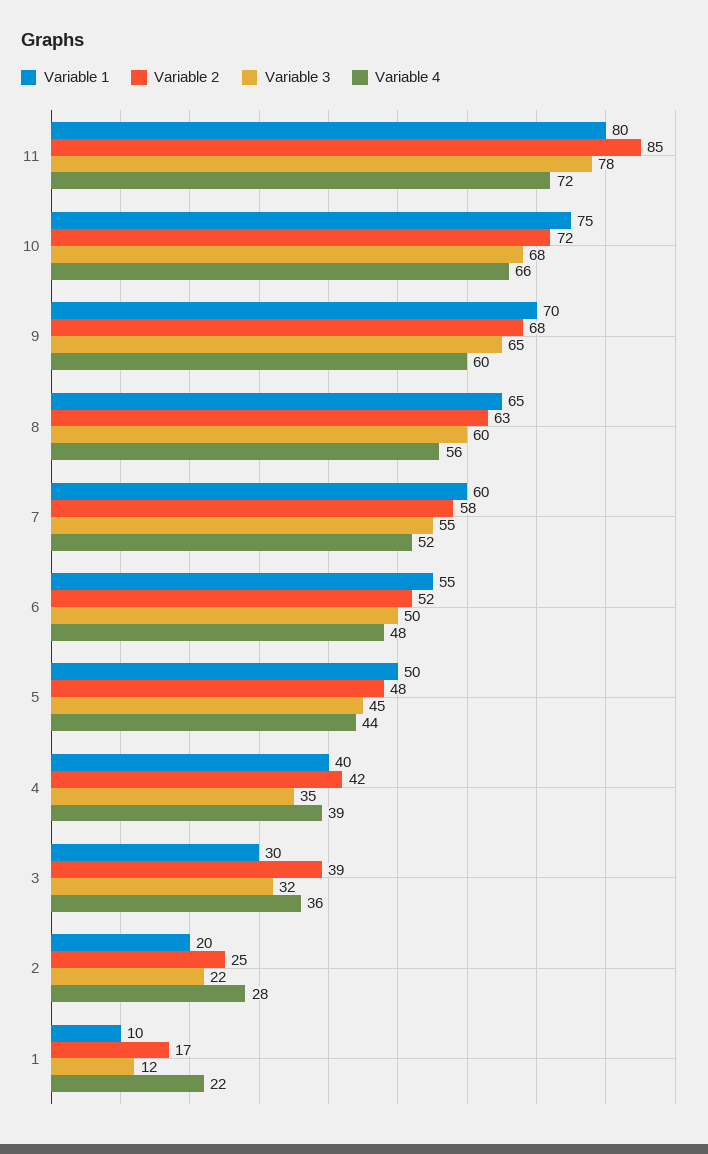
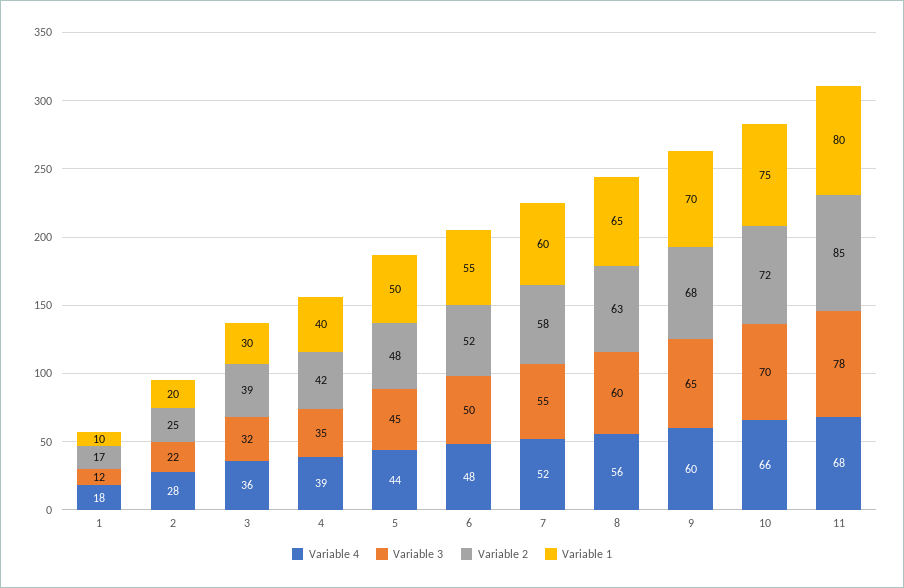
Variable 4, 11: 72 -> 68
Variable 3, 10: 68 -> 70
Variable 4, 1: 22 -> 18

